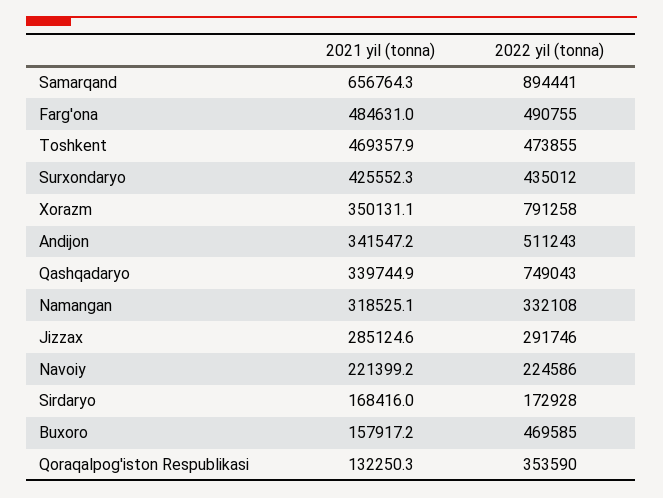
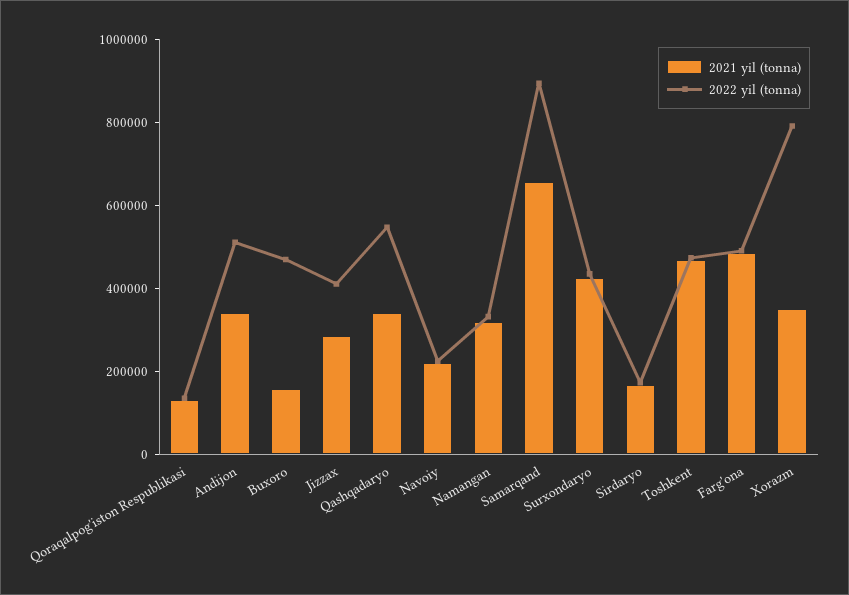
2022 yil (tonna), Qashqadaryo: 749043 -> 550000
2022 yil (tonna), Jizzax: 291746 -> 400000
2022 yil (tonna), Qoraqalpog'iston Respublikasi: 353590 -> 150000

